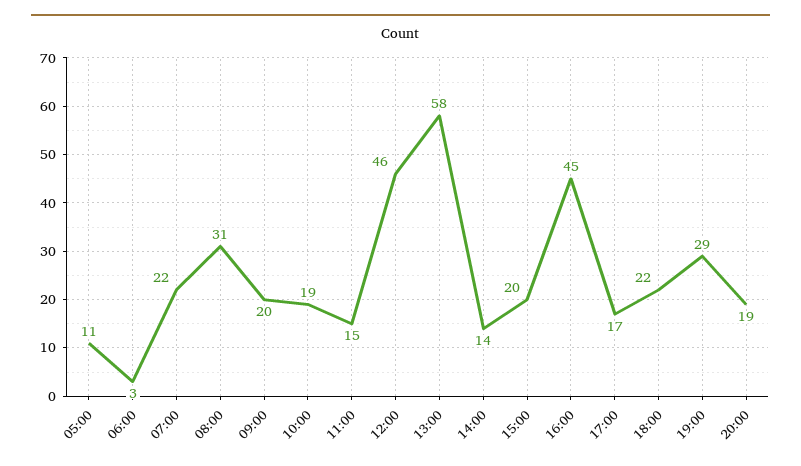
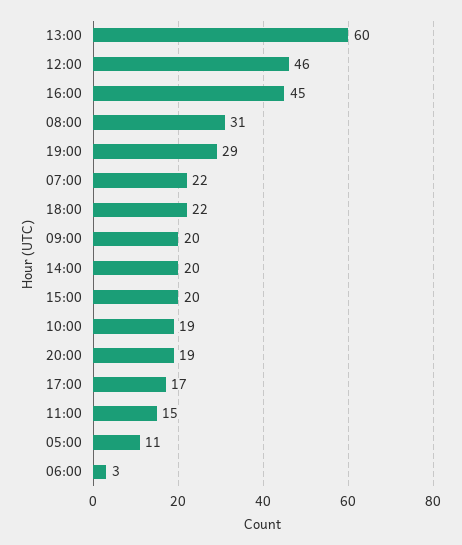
13:00: 58 -> 60
14:00: 14 -> 20

